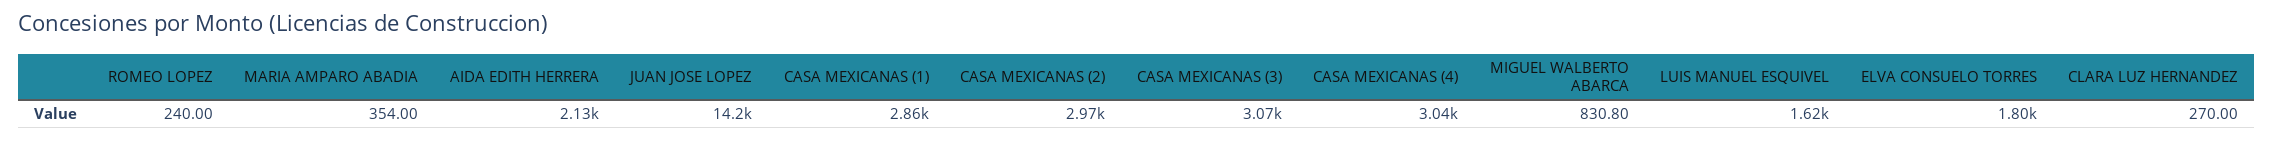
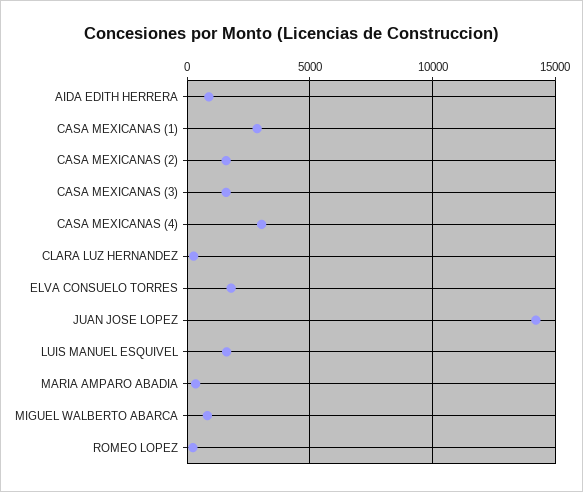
AIDA EDITH HERRERA: 2130 -> 1000
CASA MEXICANAS (2): 2970 -> 1500
CASA MEXICANAS (3): 3070 -> 1500

